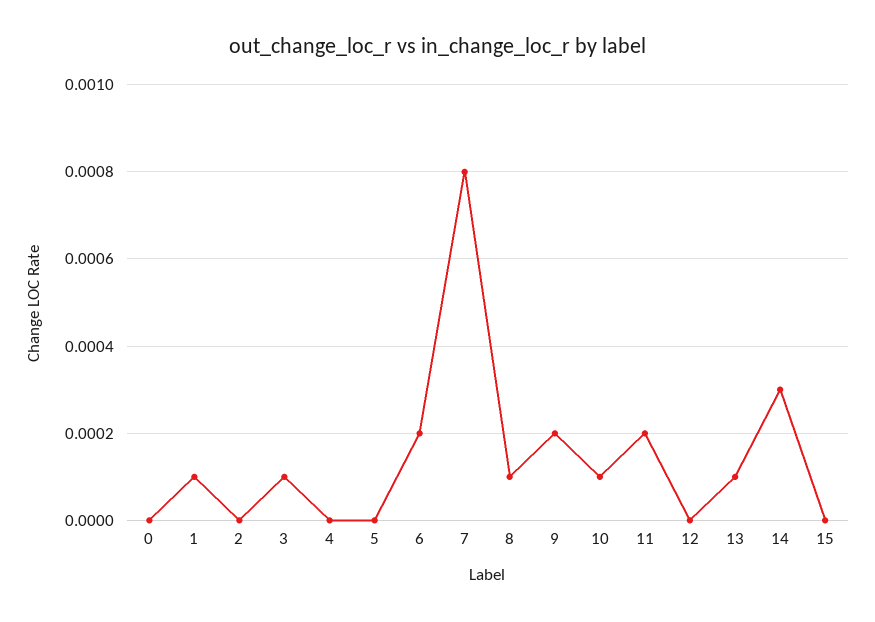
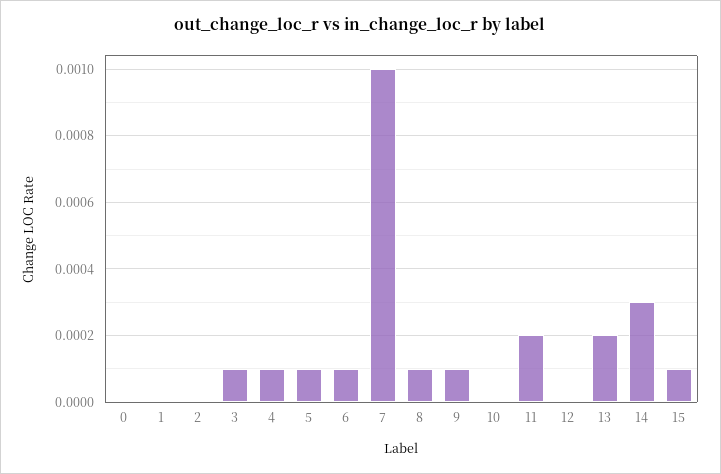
1: 0.0001 -> 0
4: 0 -> 0.0001
5: 0 -> 0.0001
6: 0.0002 -> 0.0001
7: 0.0008 -> 0.001
9: 0.0002 -> 0.0001
10: 0.0001 -> 0
13: 0.0001 -> 0.0002
15: 0 -> 0.0001

